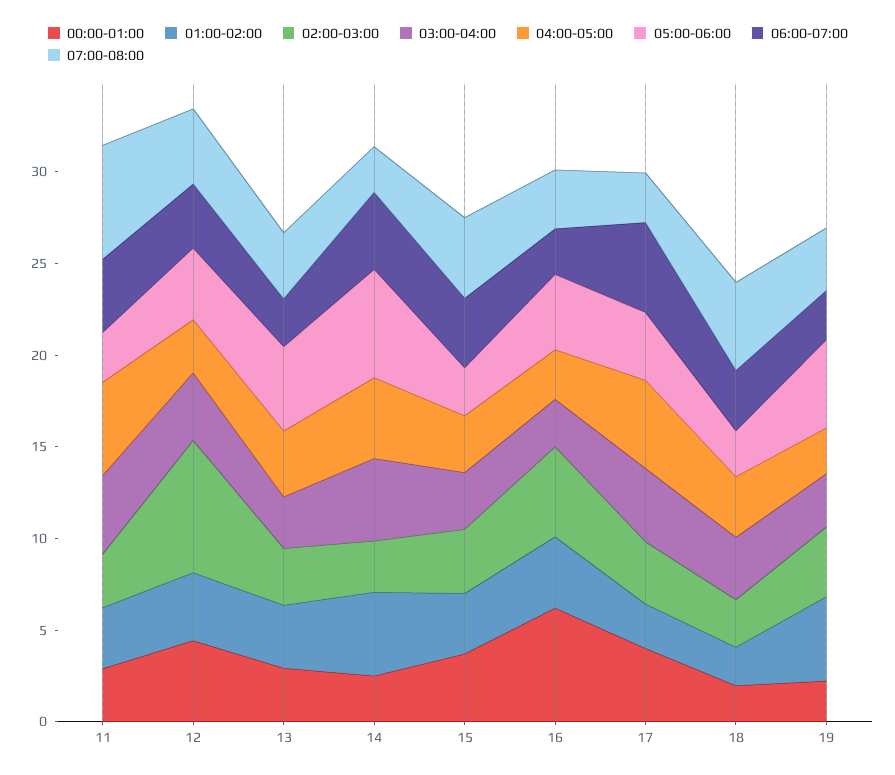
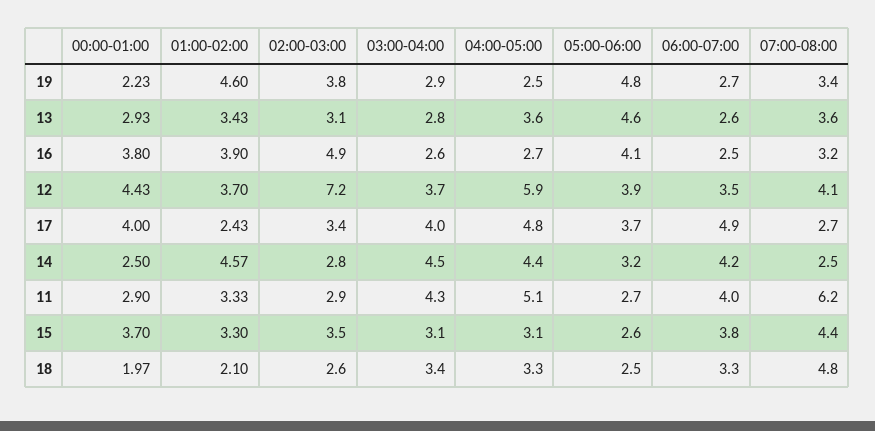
04:00-05:00, 12: 3 -> 5.9
05:00-06:00, 14: 6 -> 3.2
00:00-01:00, 16: 6 -> 3.8

